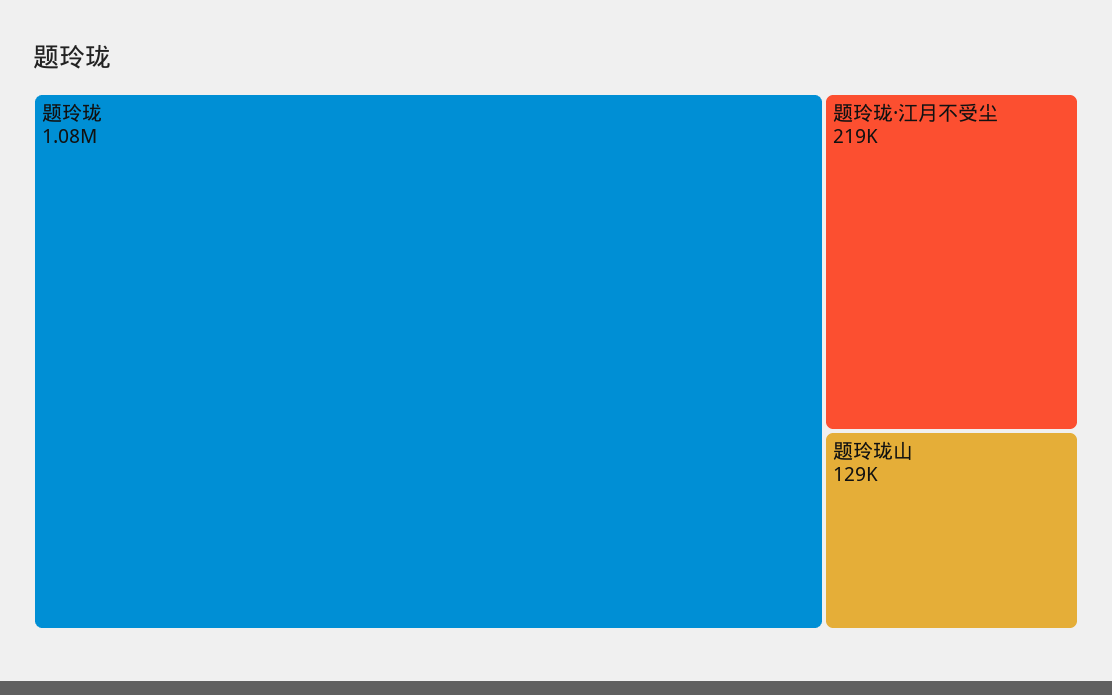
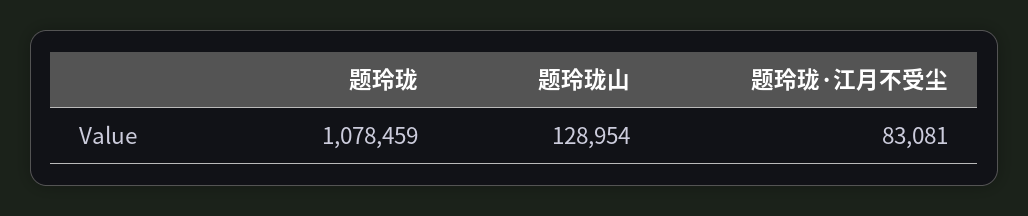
题玲珑·江月不受尘: 219000 -> 83081

